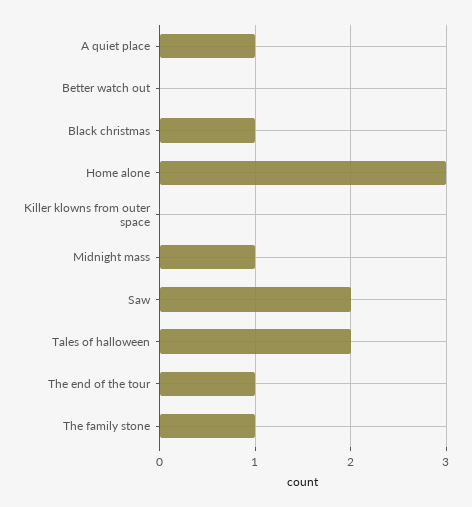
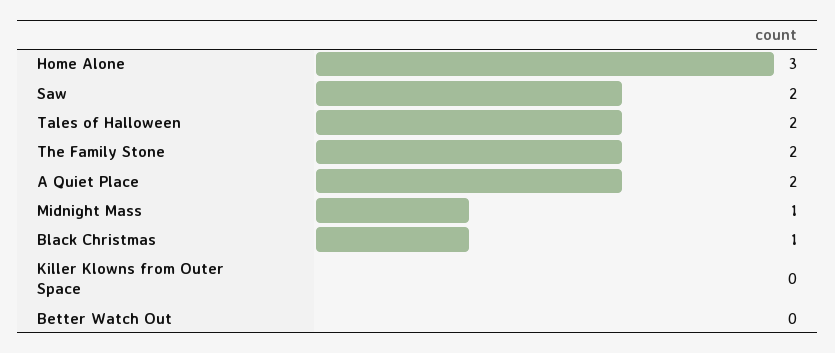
A quiet place: 1 -> 2
The end of the tour: 1 -> none
The family stone: 1 -> 2

